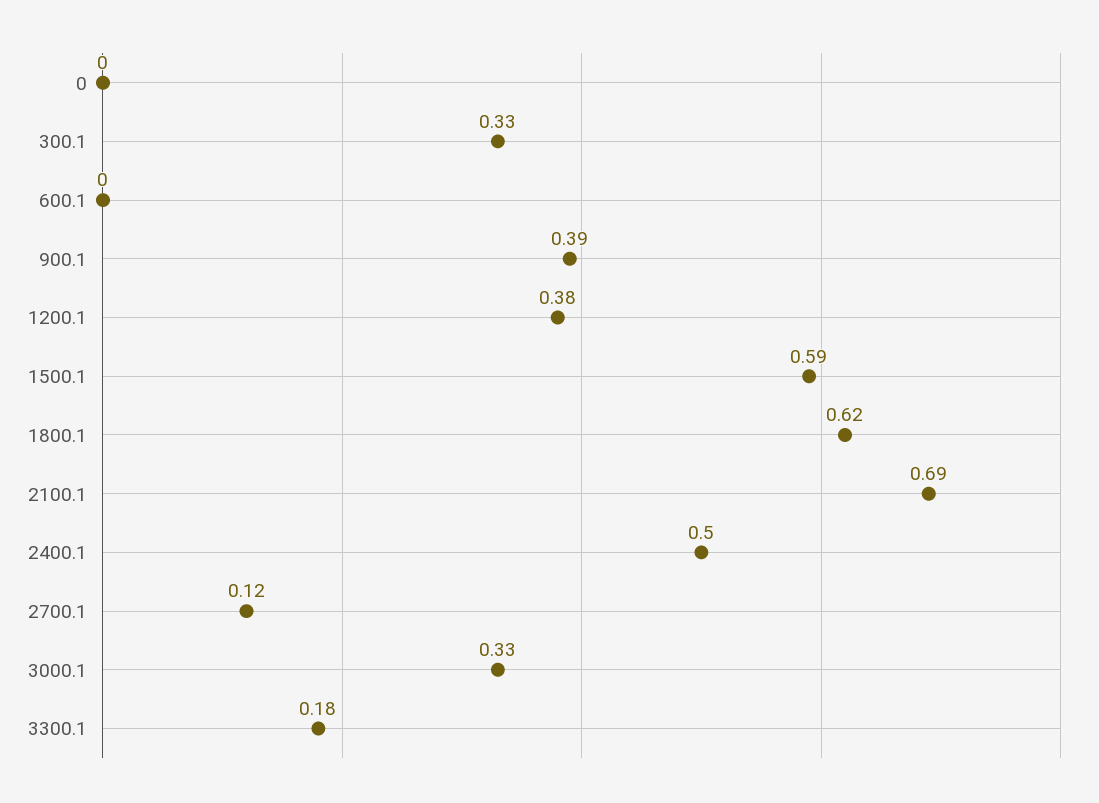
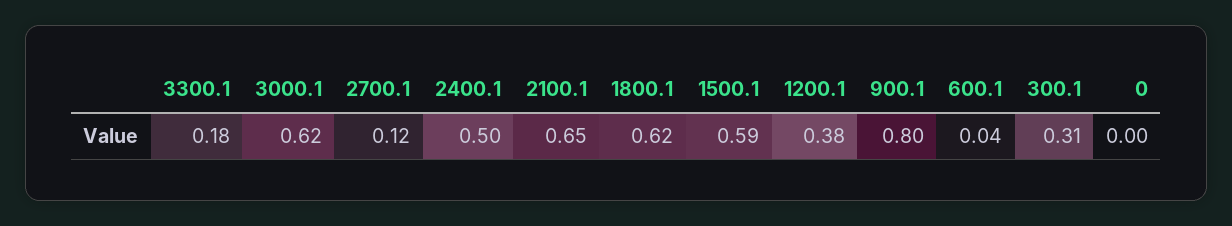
300.1: 0.33 -> 0.31
600.1: 0 -> 0.04
900.1: 0.39 -> 0.8
2100.1: 0.69 -> 0.65
3000.1: 0.33 -> 0.62

